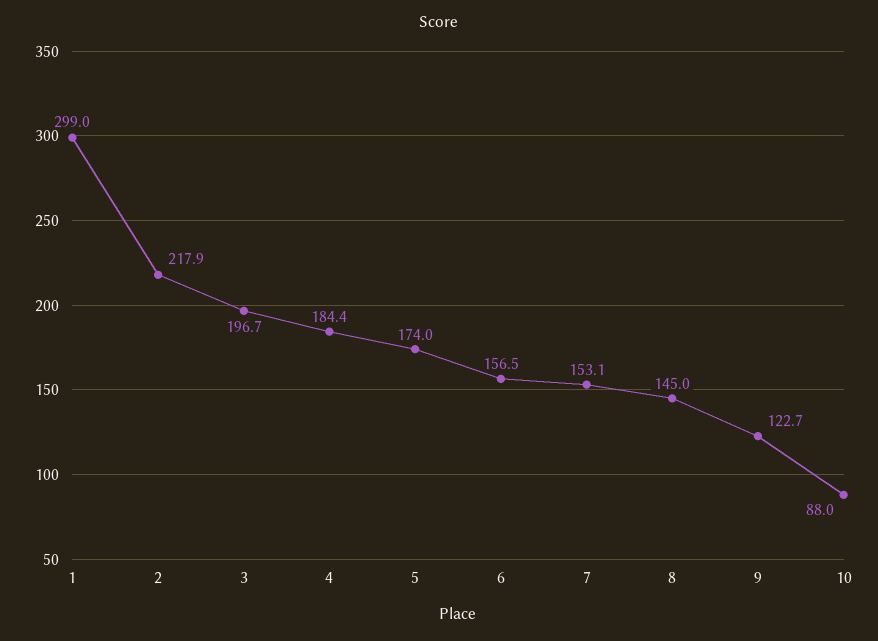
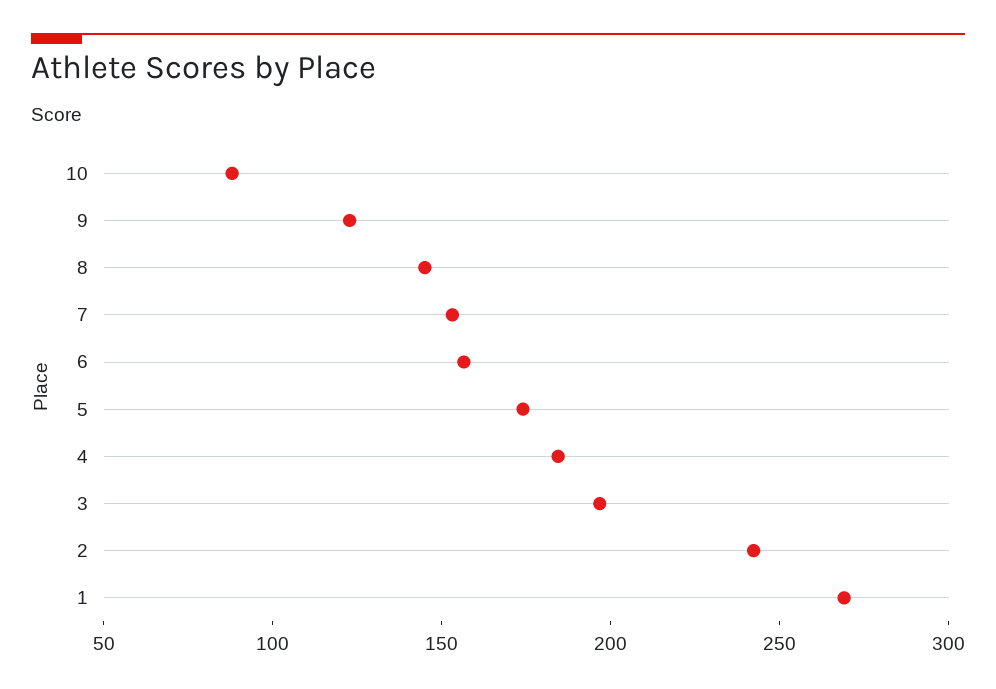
1: 299 -> 270
2: 217.9 -> 240

